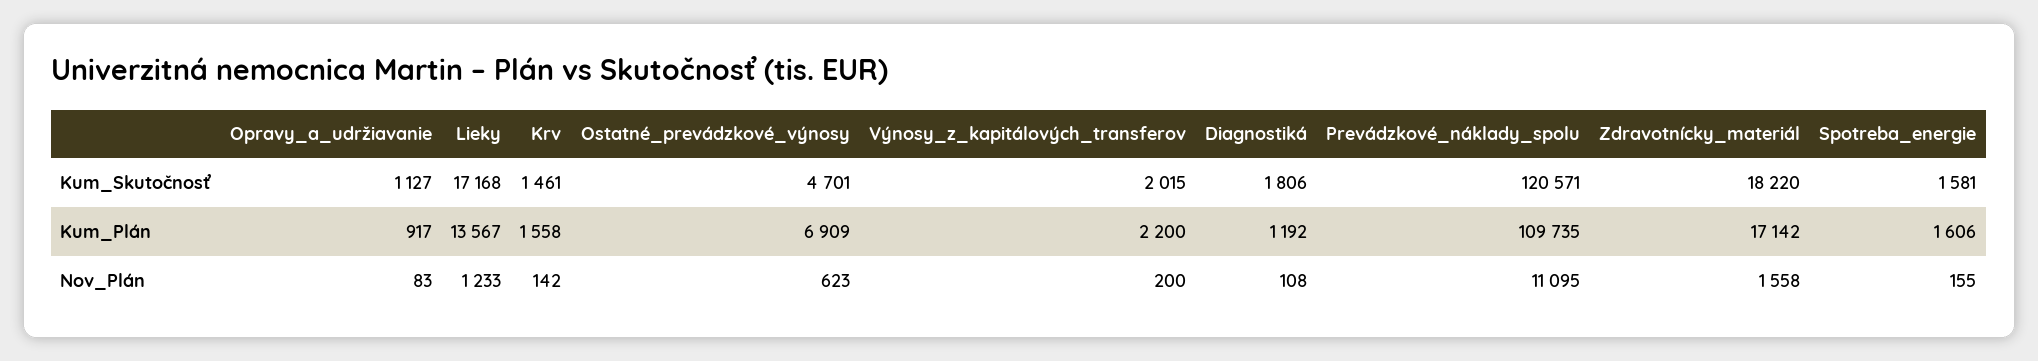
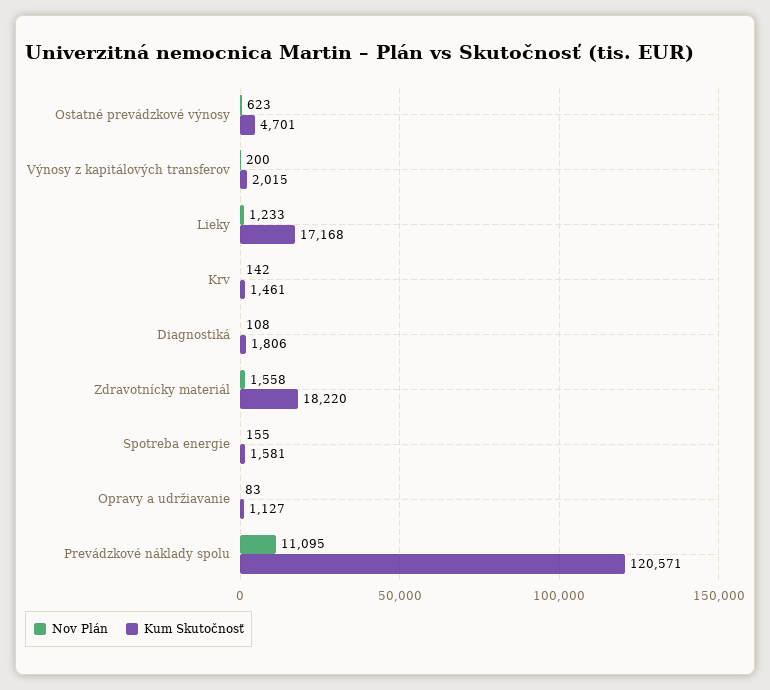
Kum_Plán, Opravy_a_udržiavanie: 917 -> none
Kum_Plán, Lieky: 13567 -> none
Kum_Plán, Krv: 1558 -> none
Kum_Plán, Ostatné_prevádzkové_výnosy: 6909 -> none
Kum_Plán, Výnosy_z_kapitálových_transferov: 2200 -> none
Kum_Plán, Diagnostiká: 1192 -> none
Kum_Plán, Prevádzkové_náklady_spolu: 109735 -> none
Kum_Plán, Zdravotnícky_materiál: 17142 -> none
Kum_Plán, Spotreba_energie: 1606 -> none

